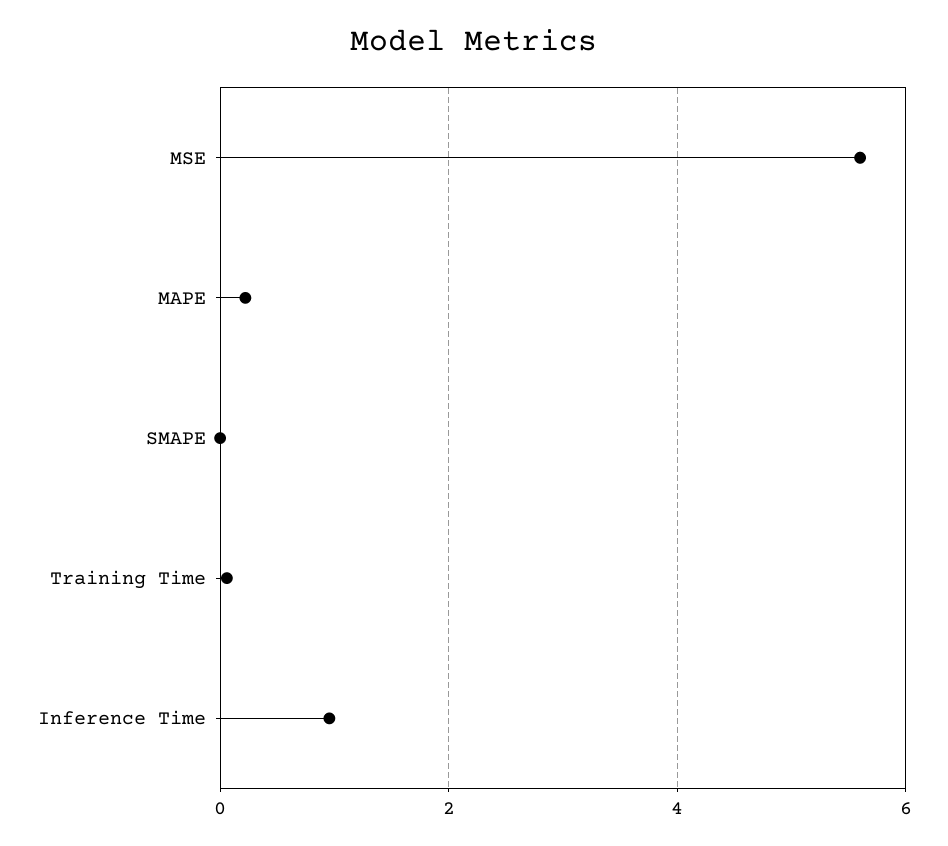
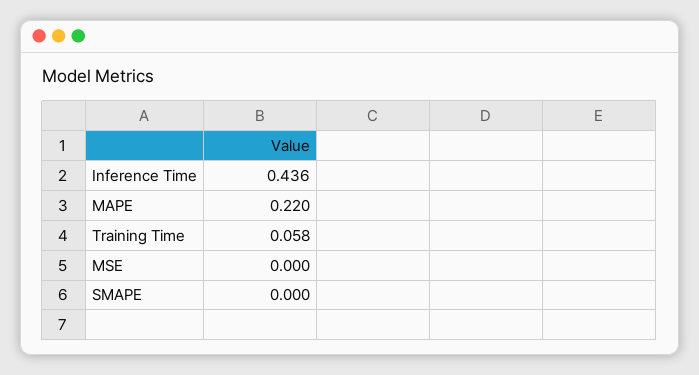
MSE: 5.6 -> 0
Inference Time: 1 -> 0.436

